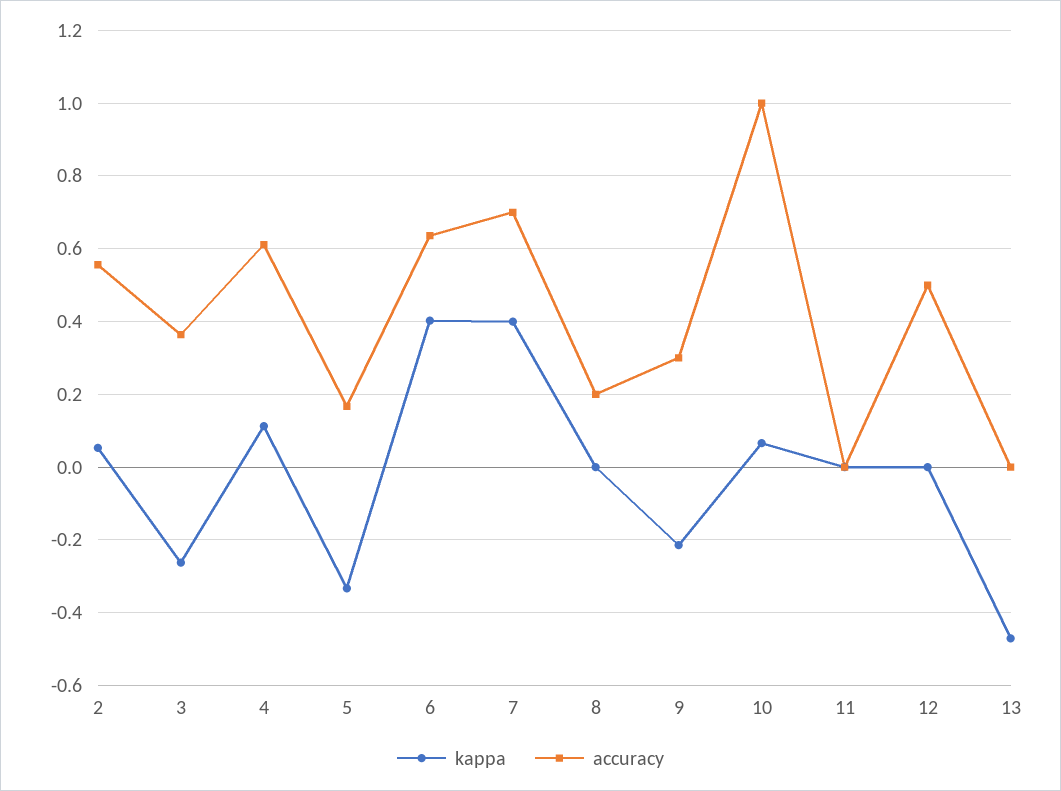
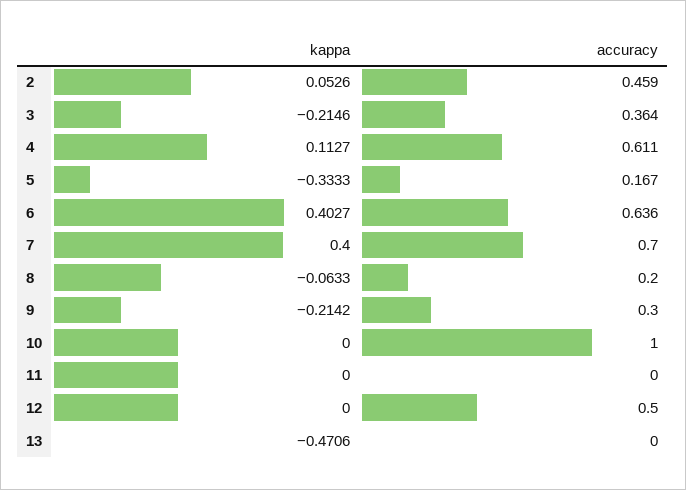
accuracy, 2: 0.56 -> 0.459
kappa, 3: -0.26 -> -0.2146
kappa, 8: 0 -> -0.0633
kappa, 10: 0.06 -> 0

